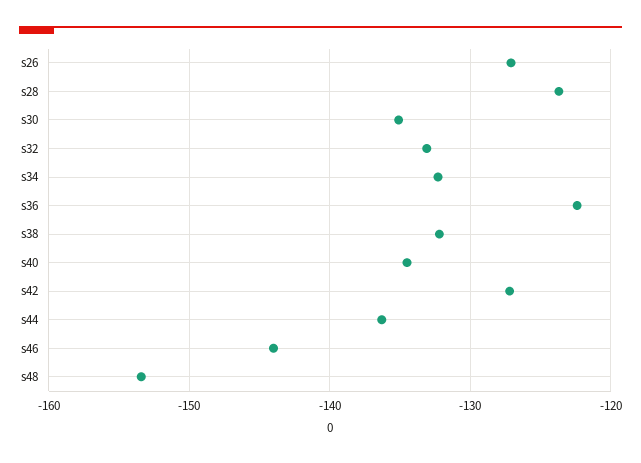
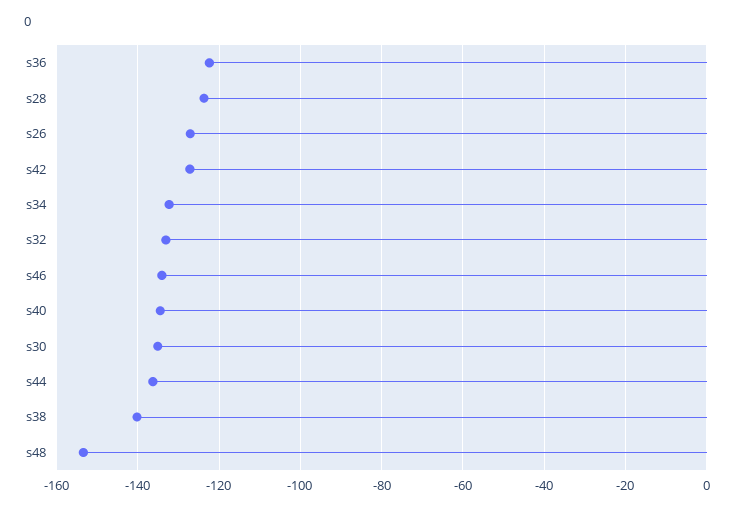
s38: -132 -> -140
s46: -144 -> -134

